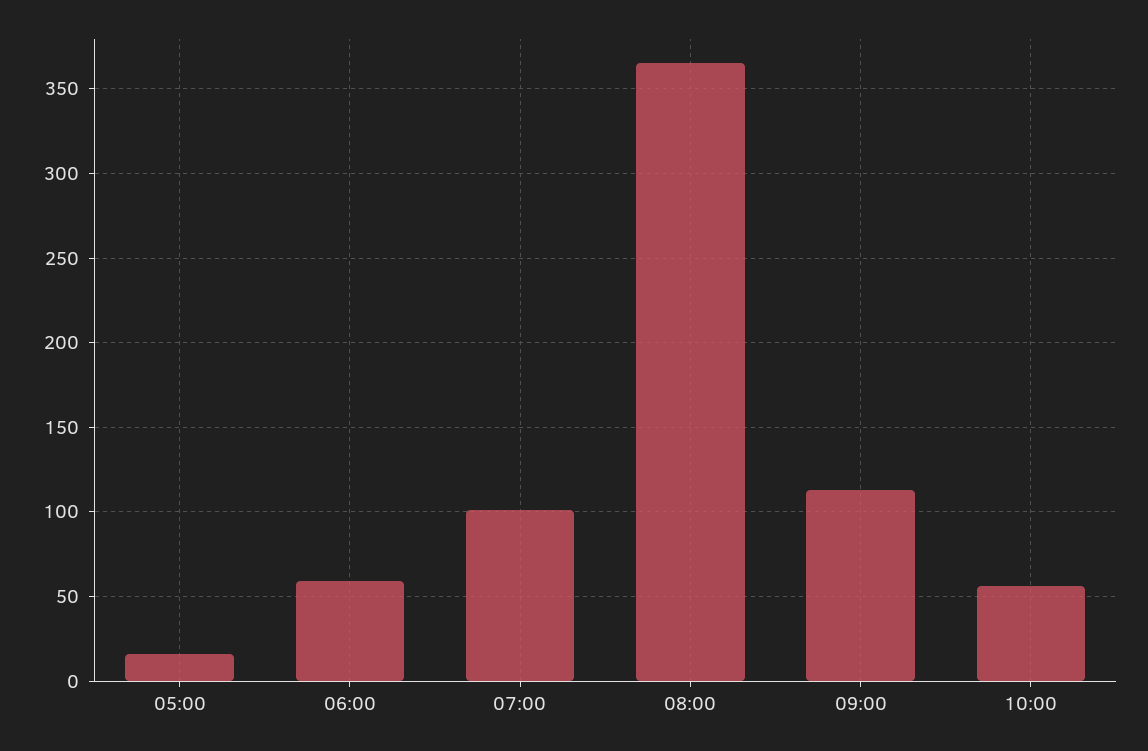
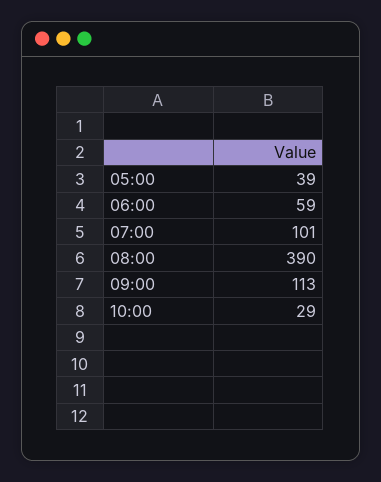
05:00: 15 -> 39
08:00: 365 -> 390
10:00: 55 -> 29

